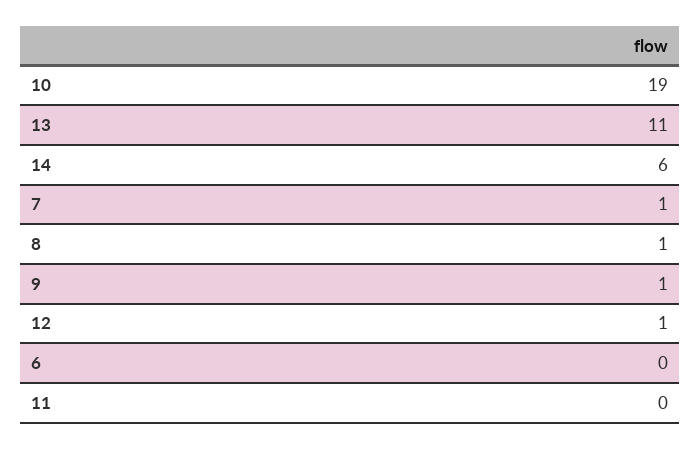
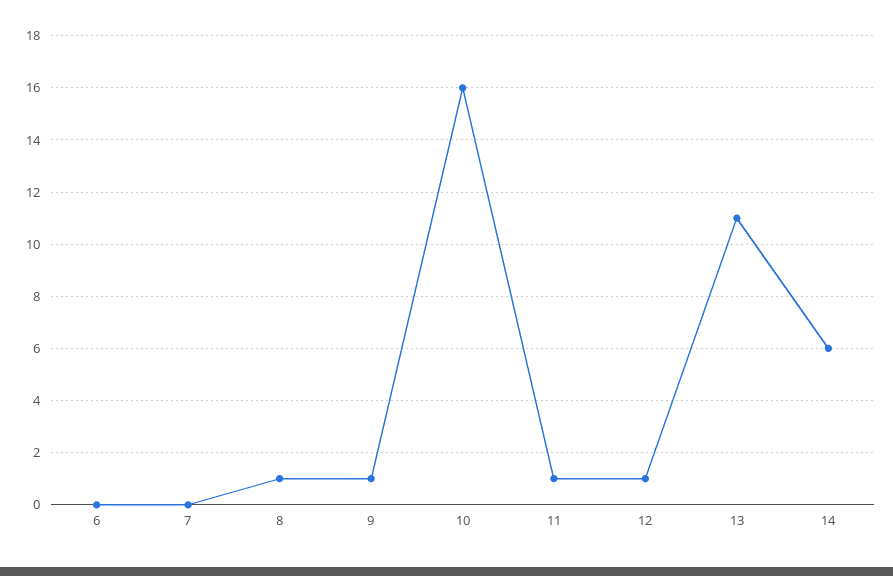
10: 19 -> 16
7: 1 -> 0
11: 0 -> 1

